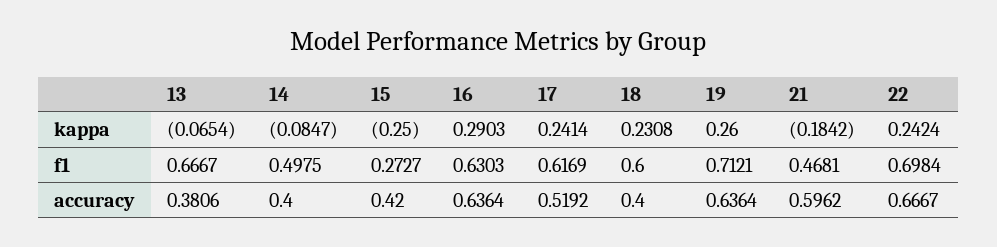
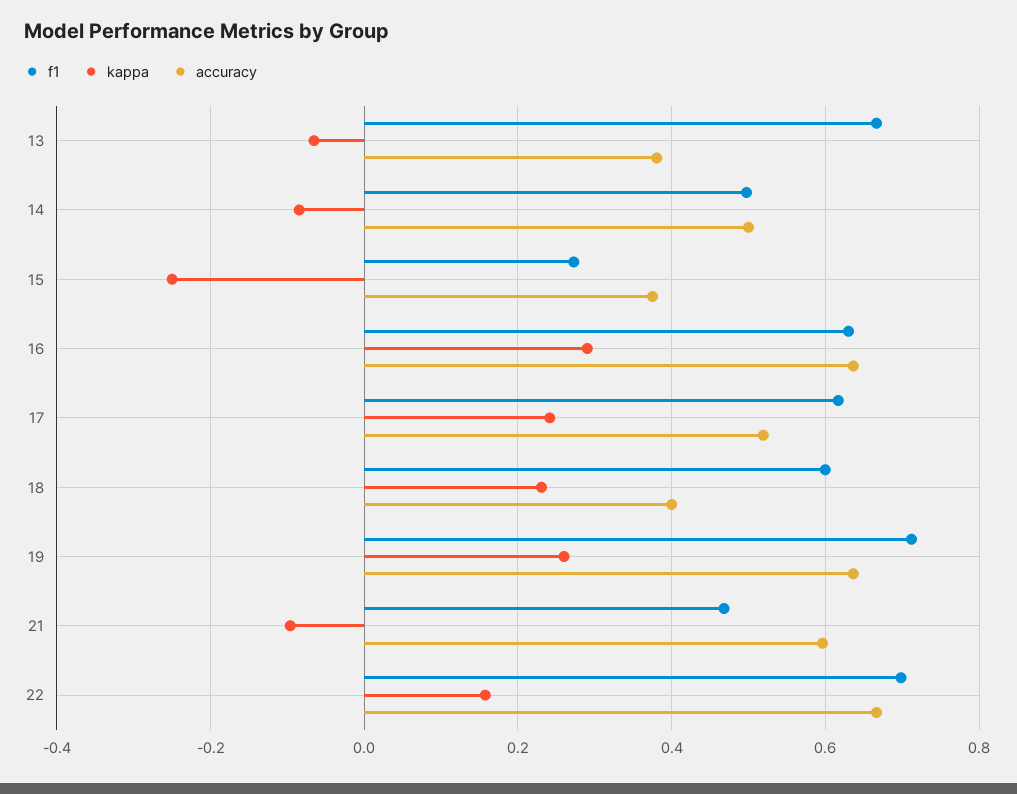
kappa, 21: -0.1842 -> -0.1
kappa, 22: 0.2424 -> 0.16
accuracy, 14: 0.4 -> 0.5
accuracy, 15: 0.42 -> 0.38

